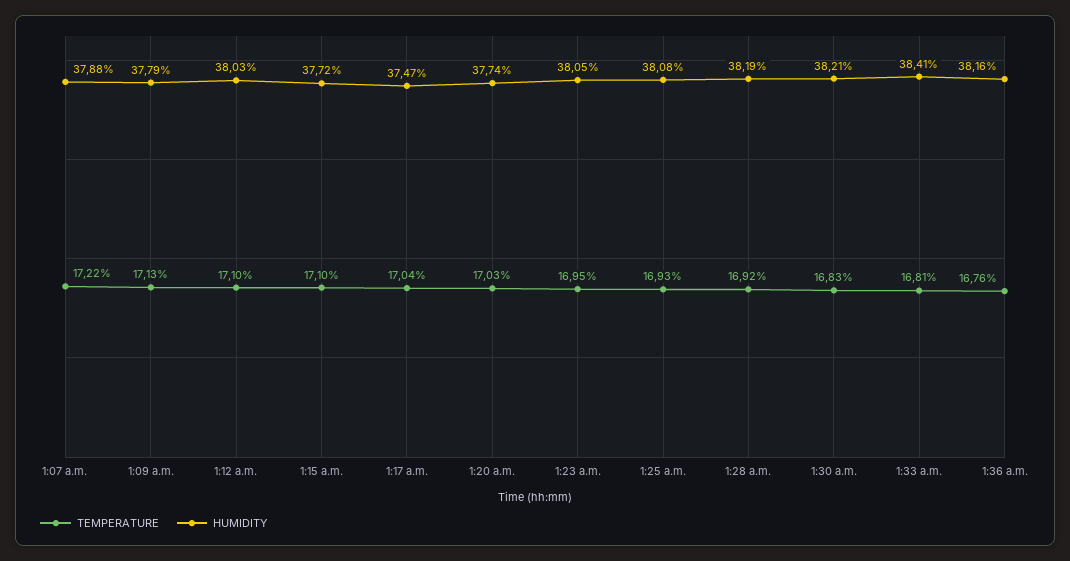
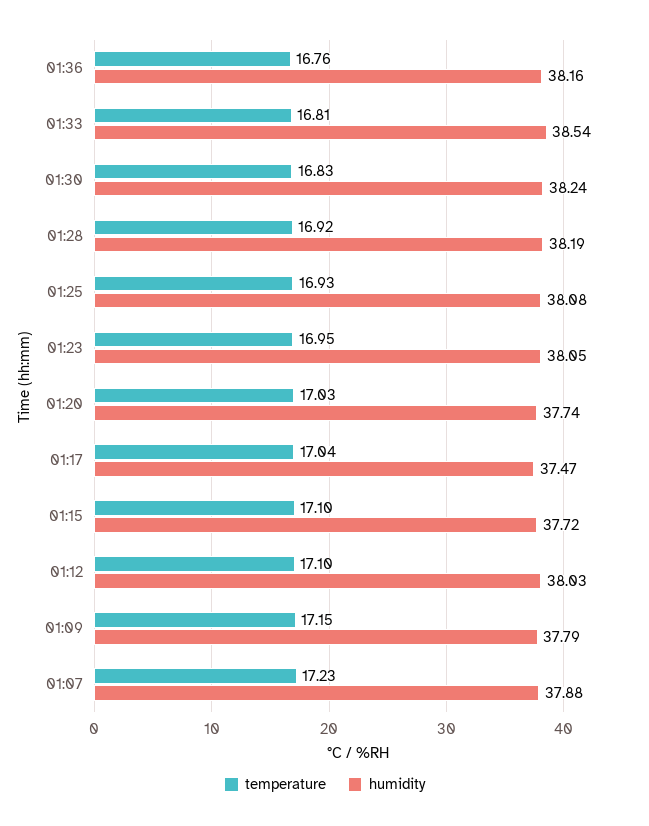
TEMPERATURE, 1:07 a.m.: 17.22 -> 17.23
TEMPERATURE, 1:09 a.m.: 17.13 -> 17.15
HUMIDITY, 1:30 a.m.: 38.21 -> 38.24
HUMIDITY, 1:33 a.m.: 38.41 -> 38.54

